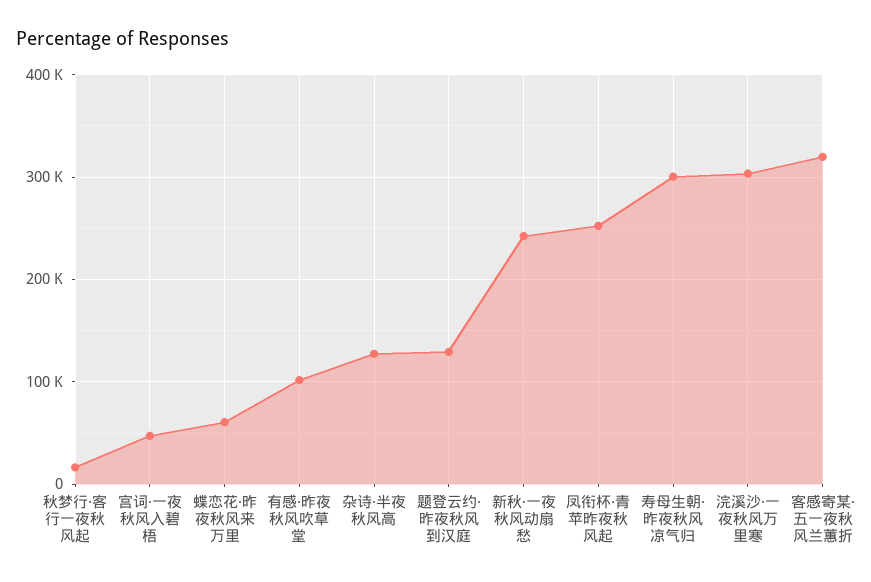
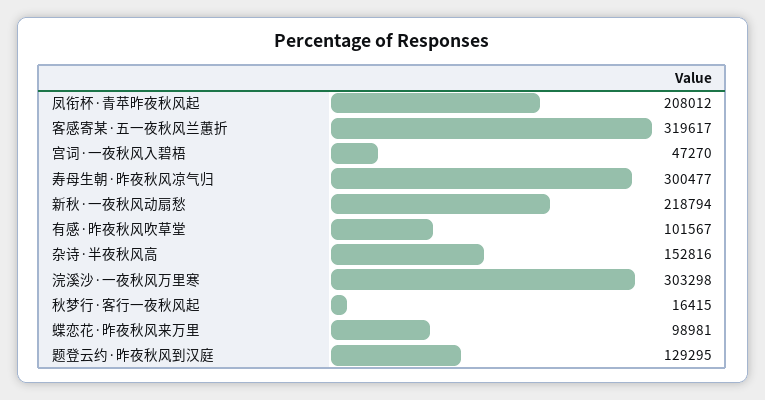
蝶恋花·昨夜秋风来万里: 60000 -> 98981
杂诗·半夜秋风高: 130000 -> 152816
新秋·一夜秋风动扇愁: 240000 -> 218794
凤衔杯·青苹昨夜秋风起: 250000 -> 208012

